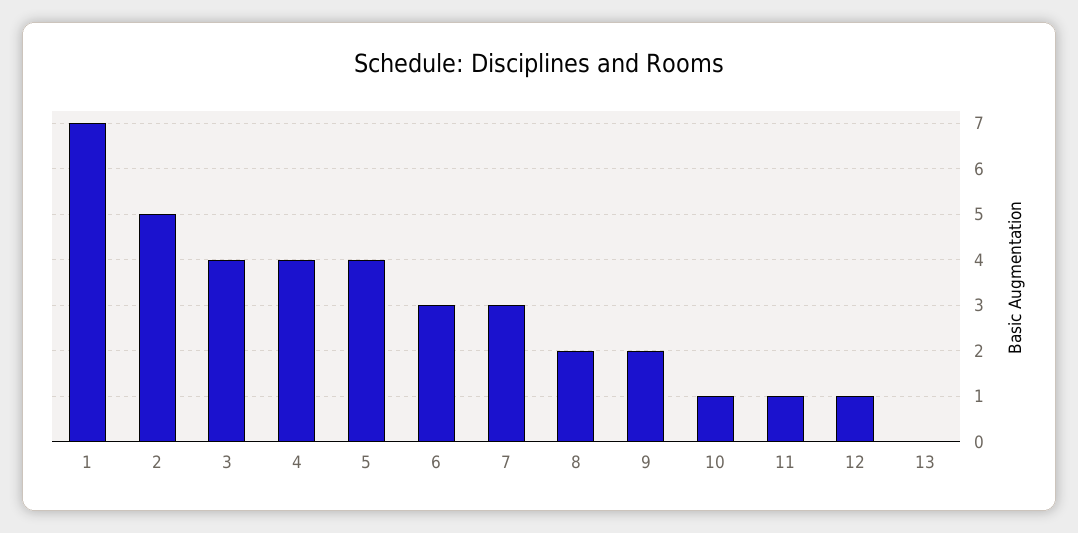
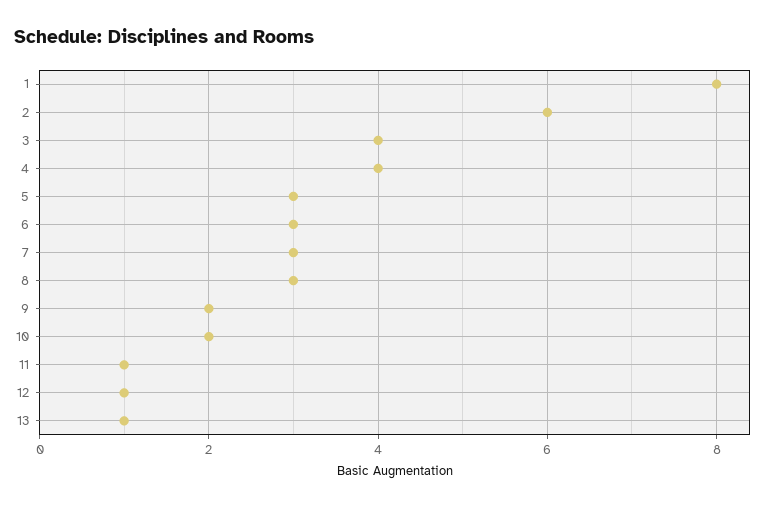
1: 7 -> 8
2: 5 -> 6
5: 4 -> 3
8: 2 -> 3
10: 1 -> 2
13: 0 -> 1

